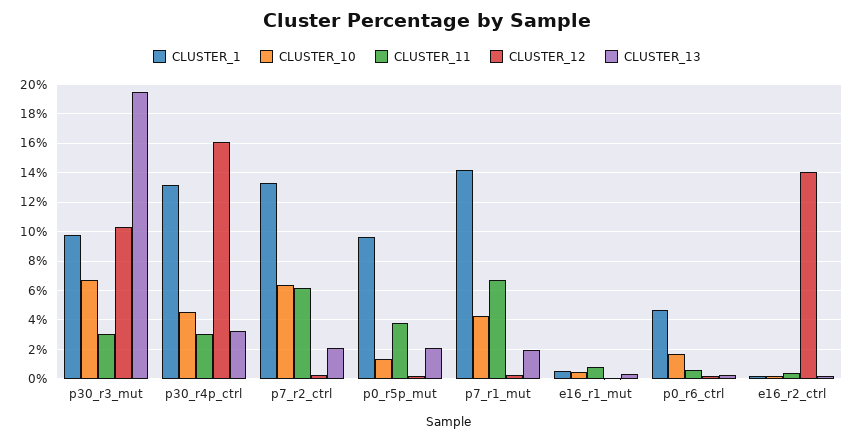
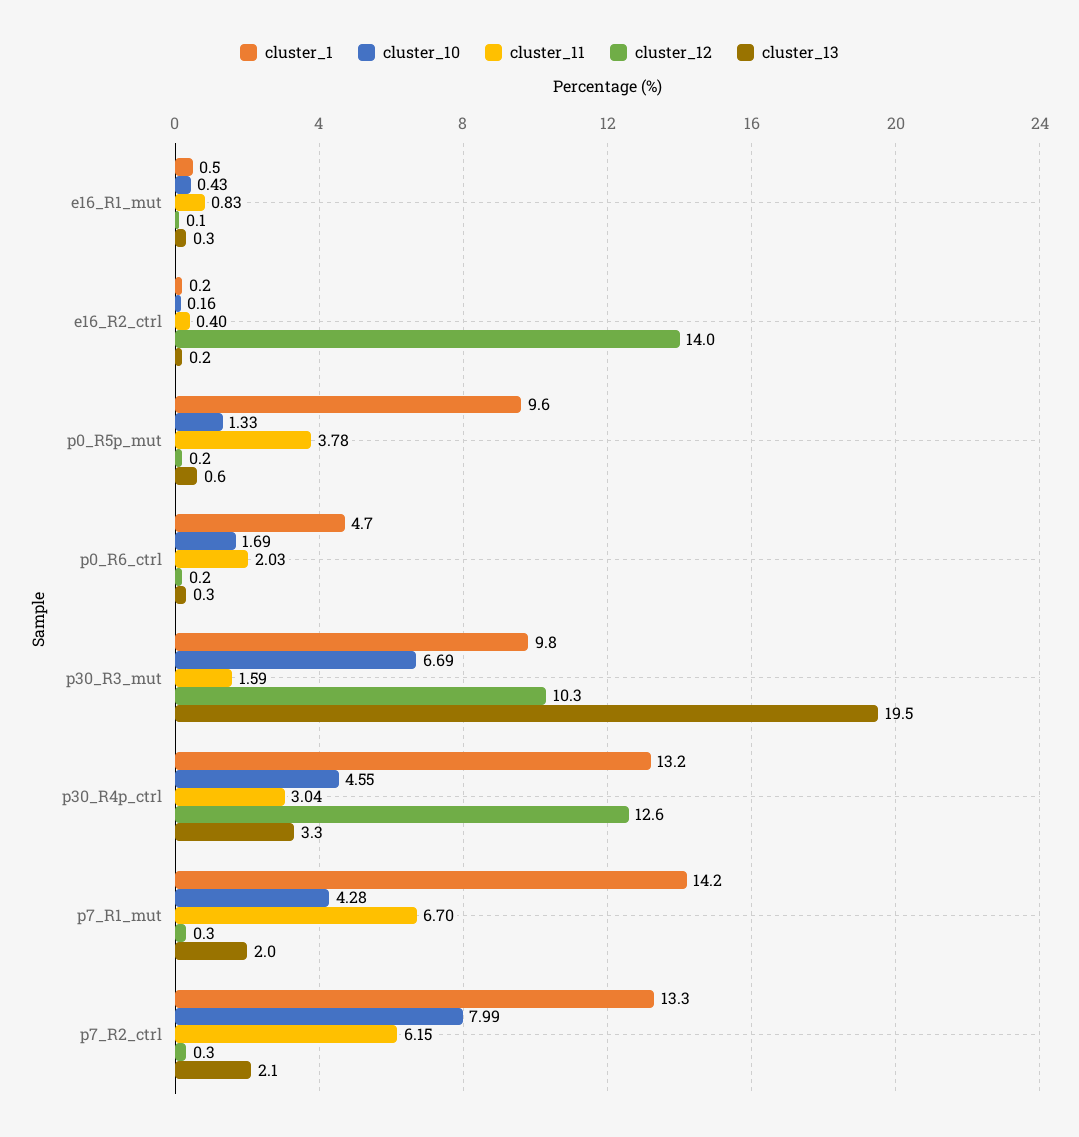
CLUSTER_11, p30_r3_mut: 3 -> 1.59
CLUSTER_12, p30_r4p_ctrl: 16 -> 12.6
CLUSTER_10, p7_r2_ctrl: 6.5 -> 7.99
CLUSTER_13, p0_r5p_mut: 2 -> 0.6
CLUSTER_11, p0_r6_ctrl: 0.5 -> 2.03

